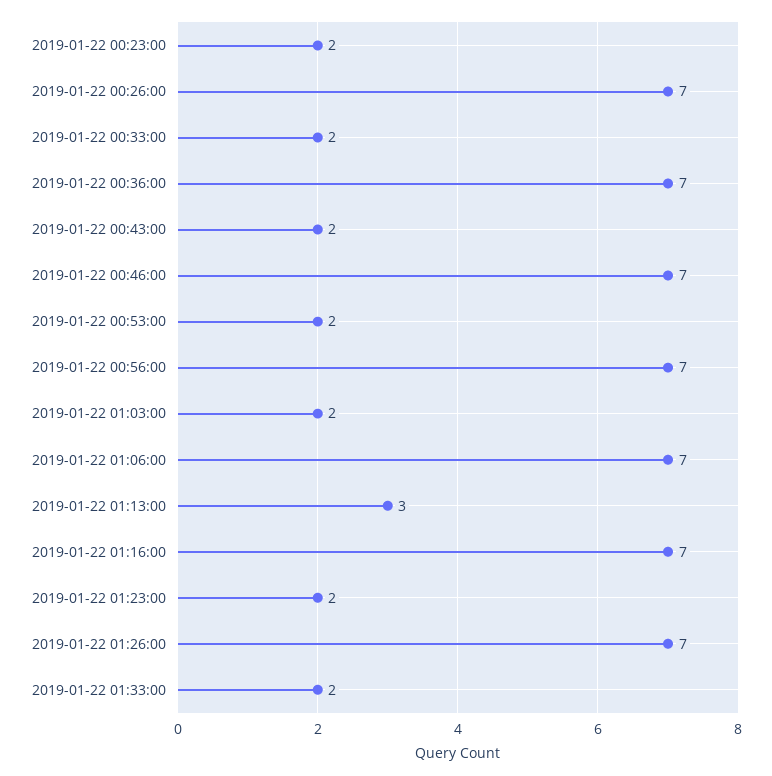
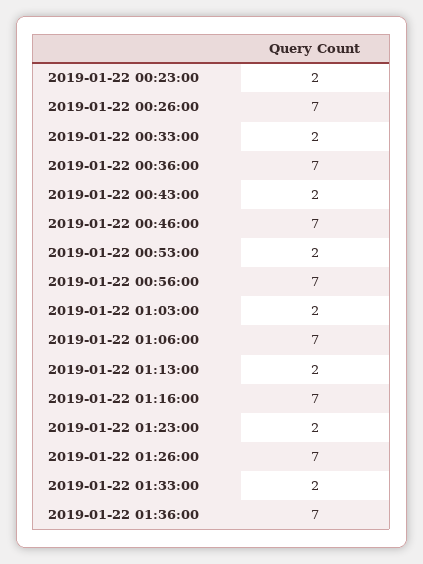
2019-01-22 01:13:00: 3 -> 2
2019-01-22 01:36:00: none -> 7

